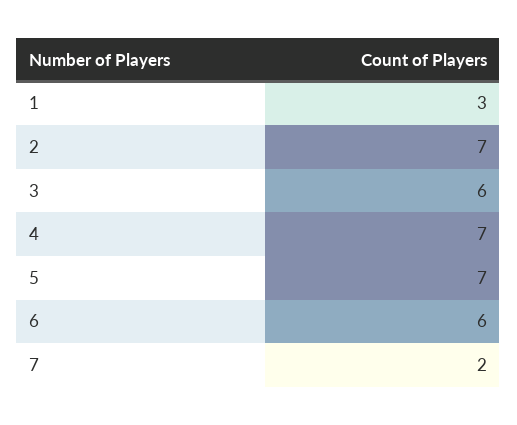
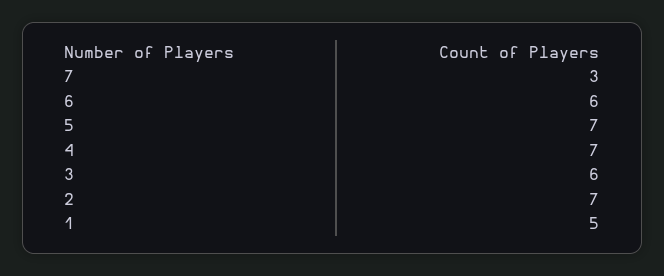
1: 3 -> 5
7: 2 -> 3

